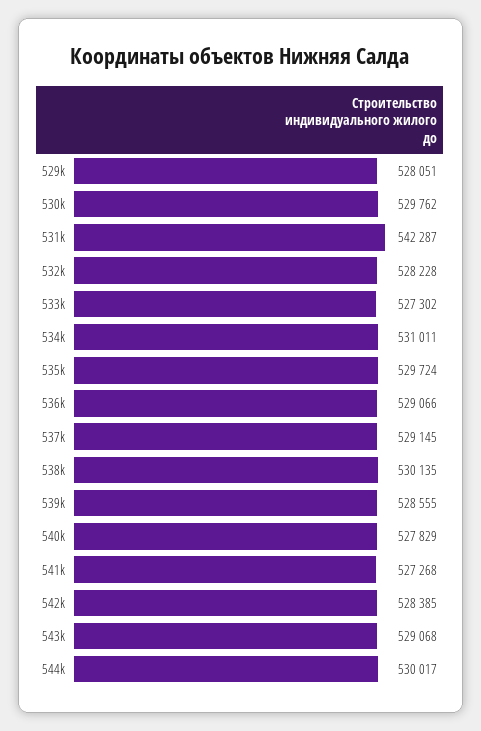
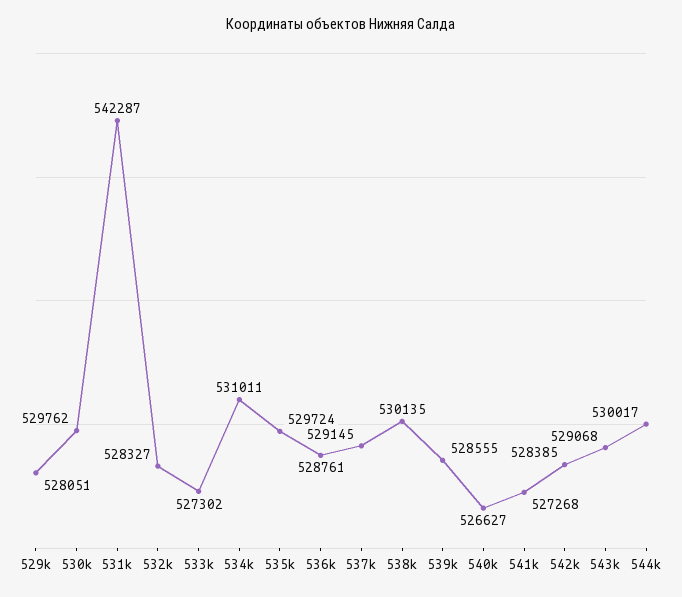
532k: 528228 -> 528327
536k: 529066 -> 528761
540k: 527829 -> 526627

